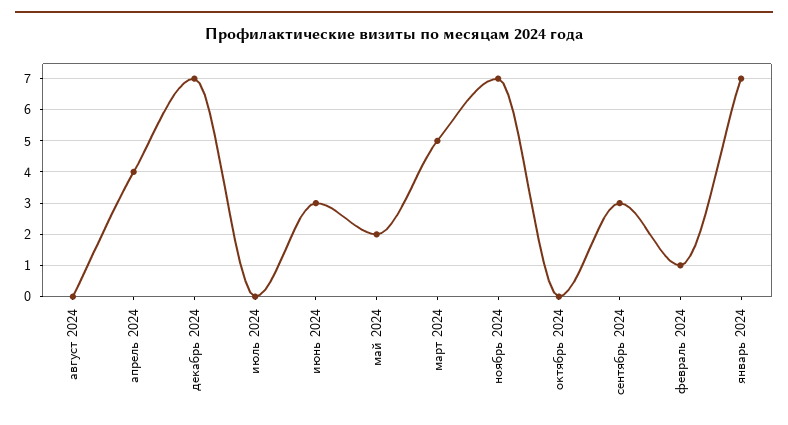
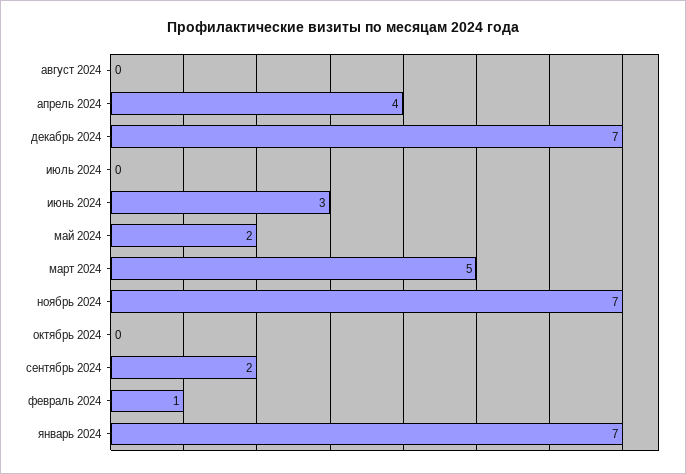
сентябрь 2024: 3 -> 2

